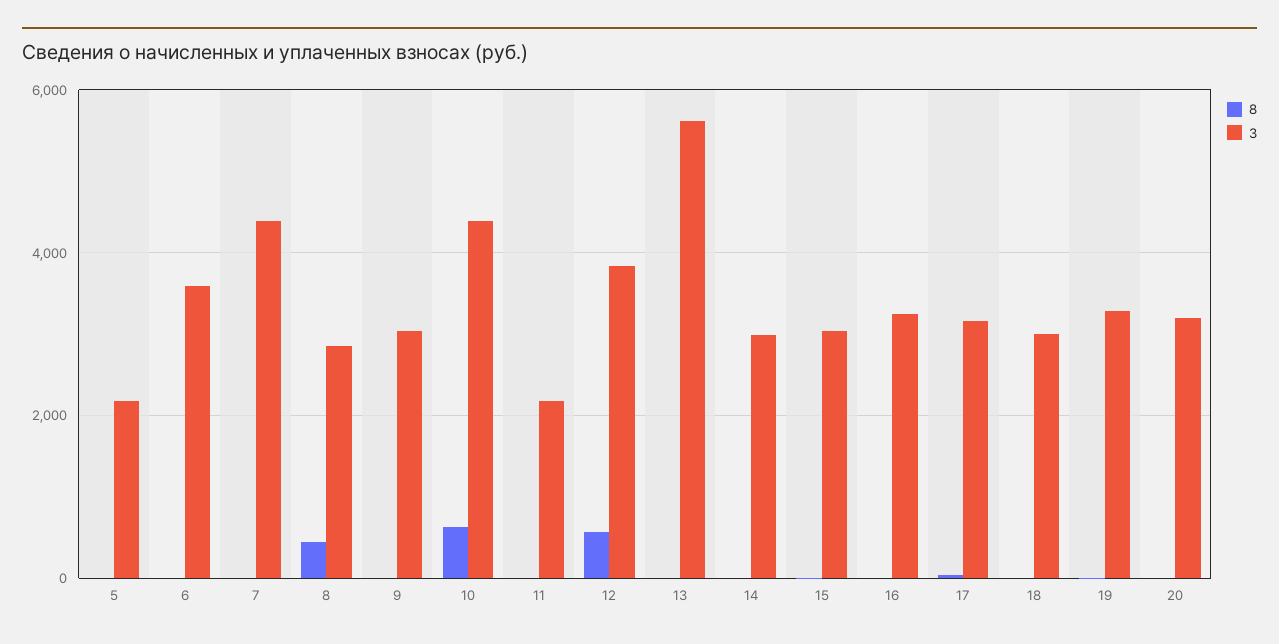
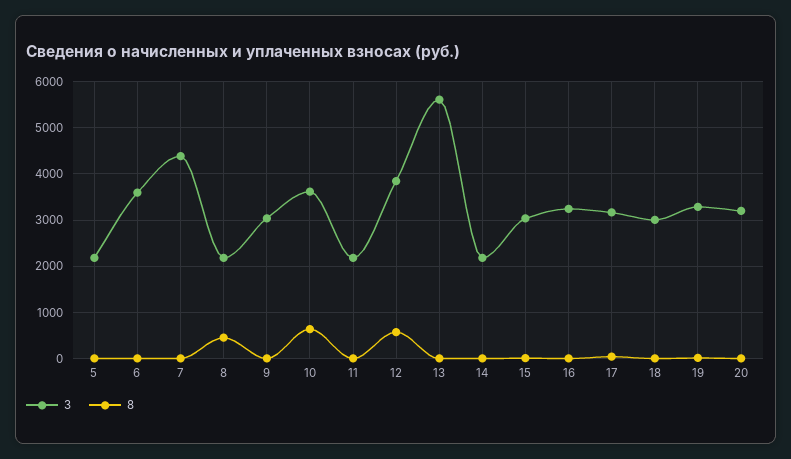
3, 8: 2800 -> 2200
3, 10: 4400 -> 3600
3, 14: 3000 -> 2200

